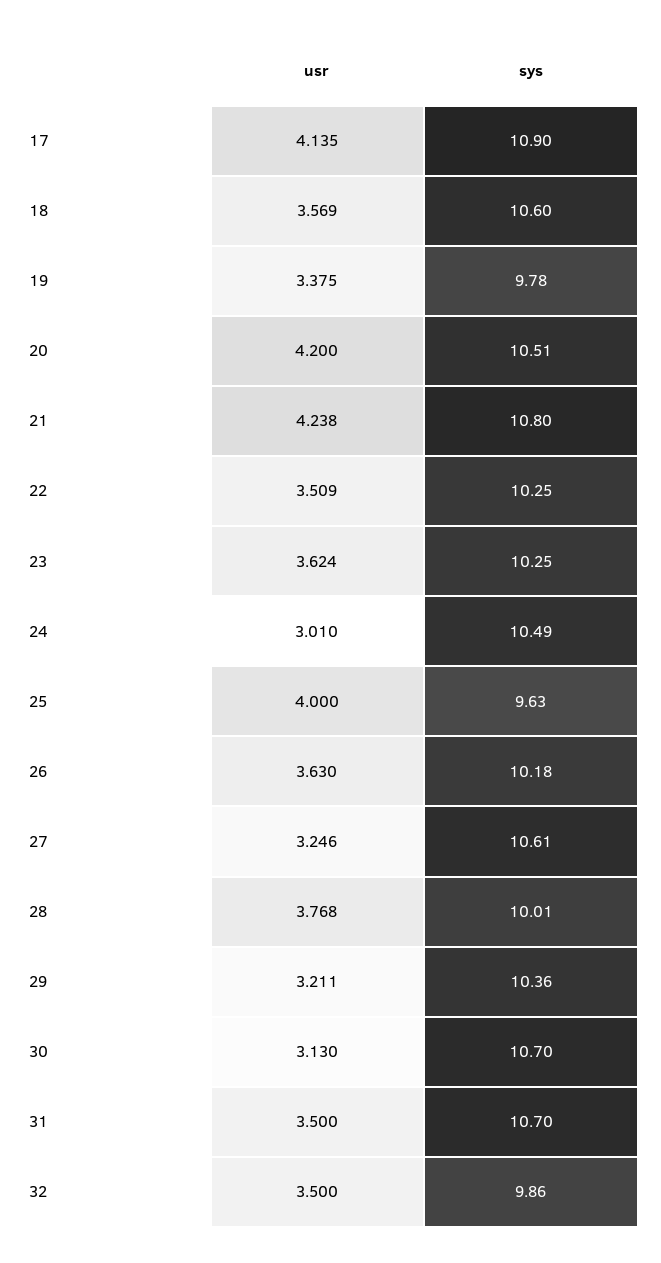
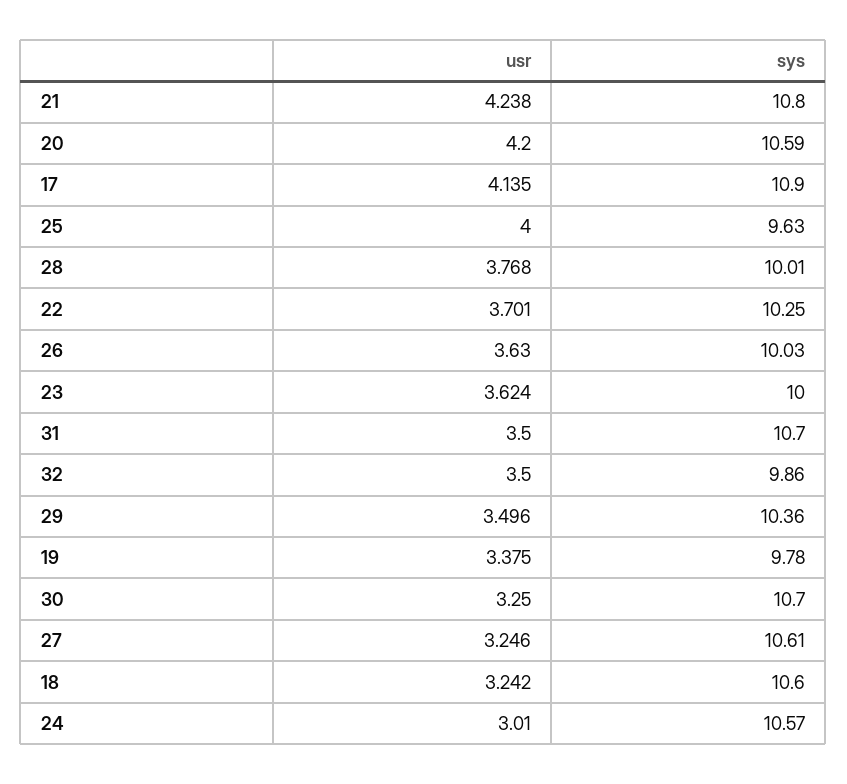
usr, 18: 3.569 -> 3.242
sys, 20: 10.51 -> 10.59
usr, 22: 3.509 -> 3.701
sys, 23: 10.25 -> 10
sys, 24: 10.49 -> 10.57
sys, 26: 10.18 -> 10.03
usr, 29: 3.211 -> 3.496
usr, 30: 3.13 -> 3.25

